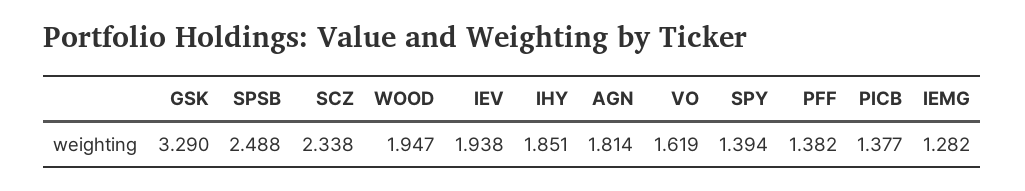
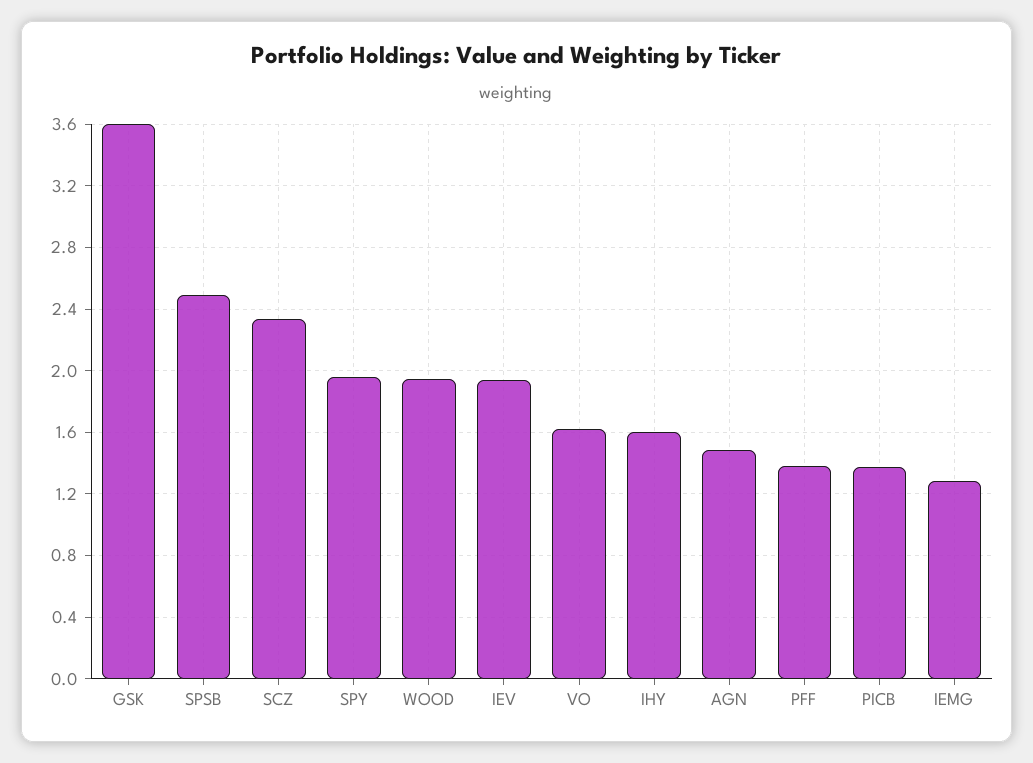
GSK: 3.29 -> 3.6
IHY: 1.851 -> 1.6
AGN: 1.814 -> 1.5
SPY: 1.394 -> 1.95

